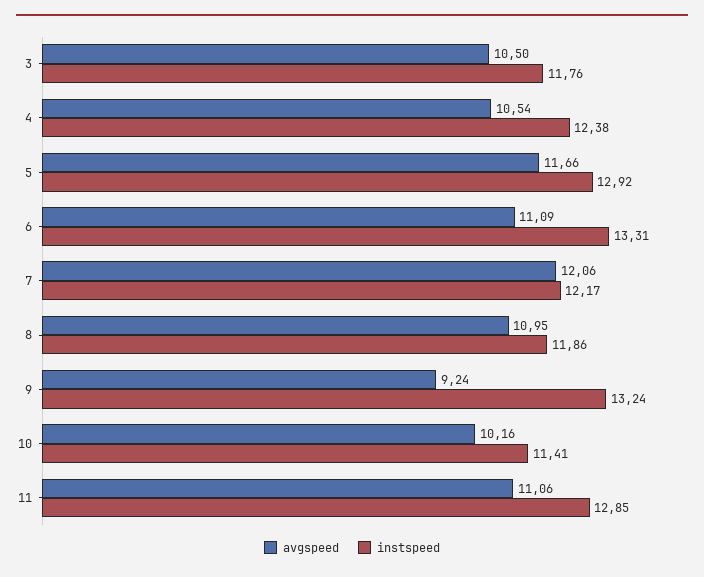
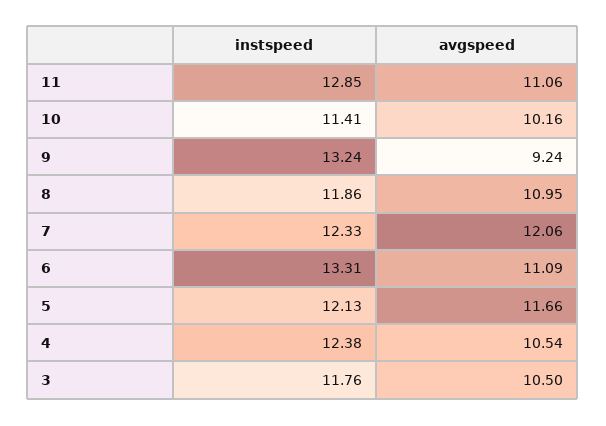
instspeed, 5: 12.92 -> 12.13
instspeed, 7: 12.17 -> 12.33

